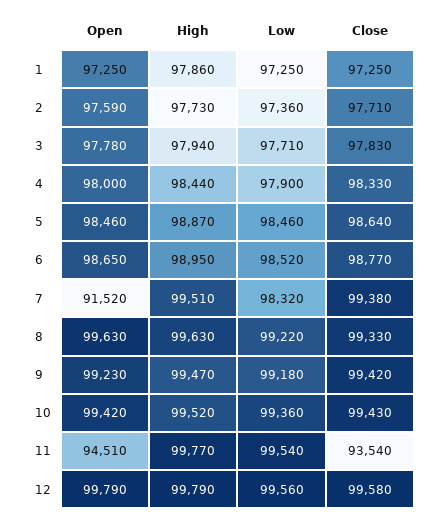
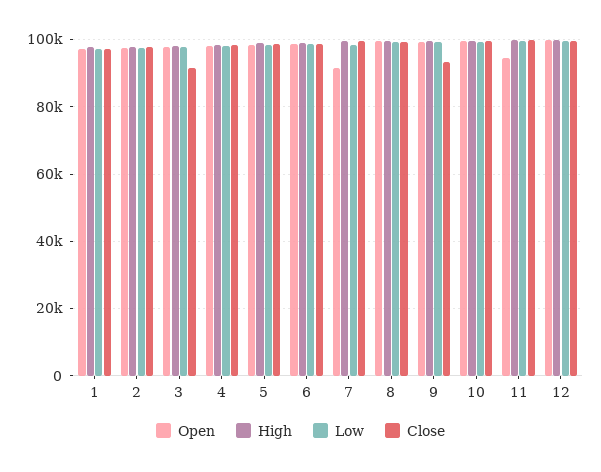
Close, 3: 97830 -> 92000
Close, 9: 99420 -> 94000
Close, 11: 93540 -> 100000

